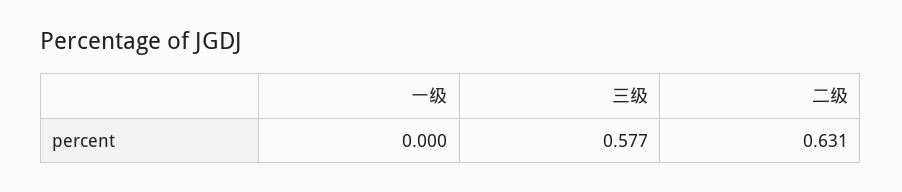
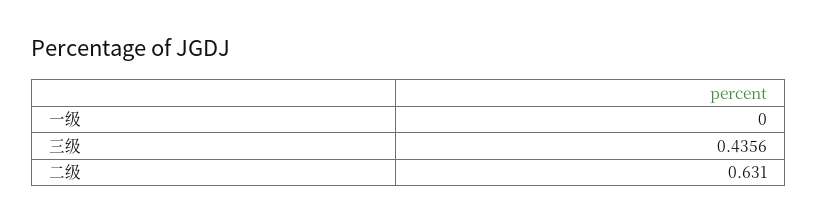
三级: 0.577 -> 0.4356

